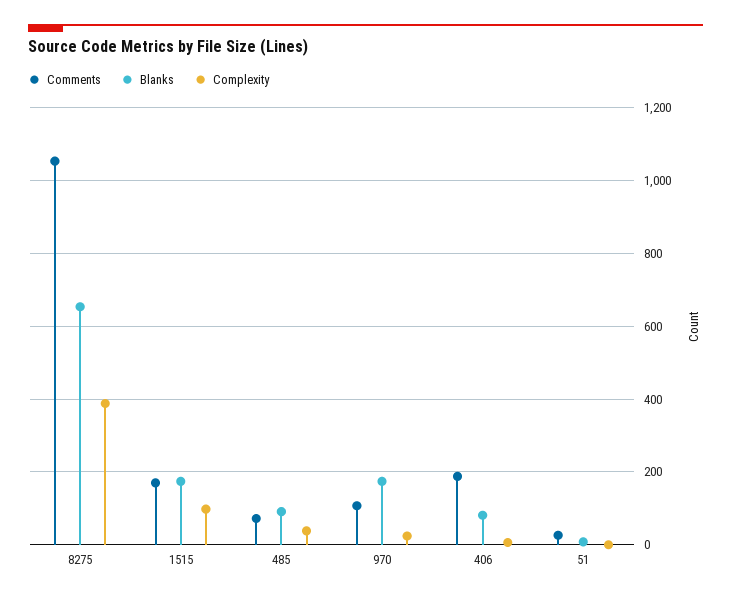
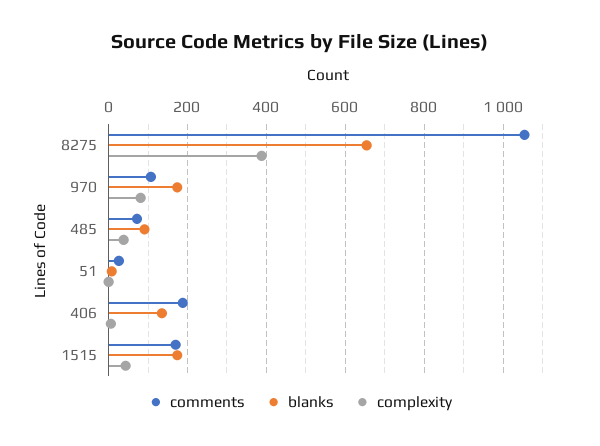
Complexity, 1515: 100 -> 40
Complexity, 970: 20 -> 80
Blanks, 406: 80 -> 140

